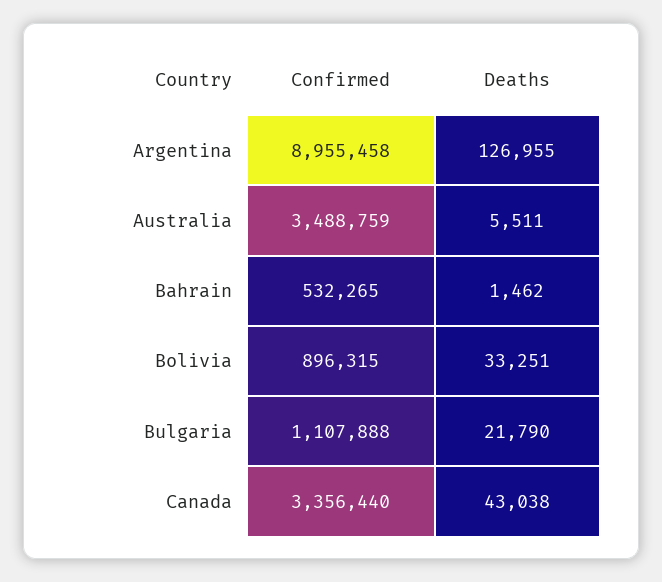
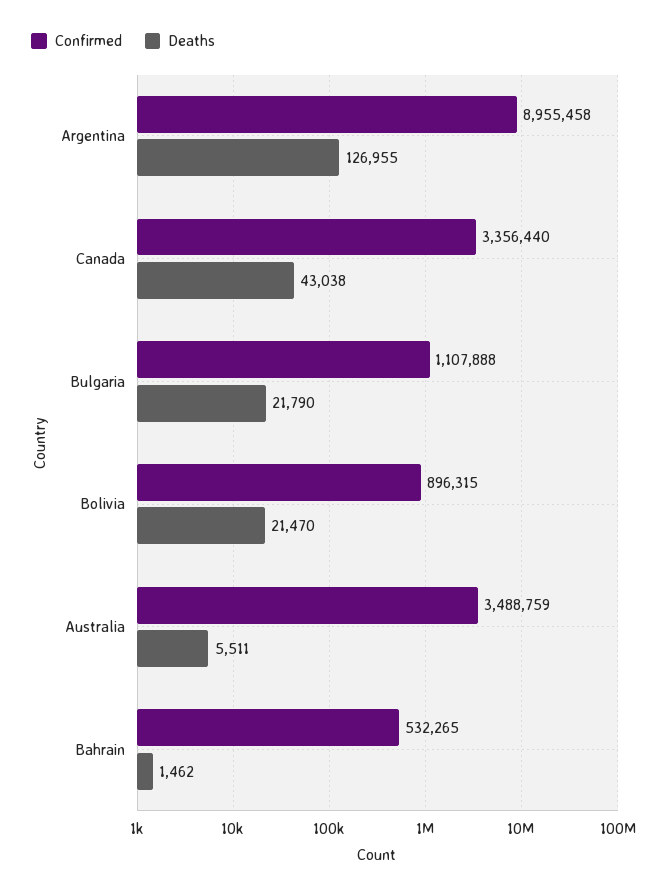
Deaths, Bolivia: 33251 -> 21470

